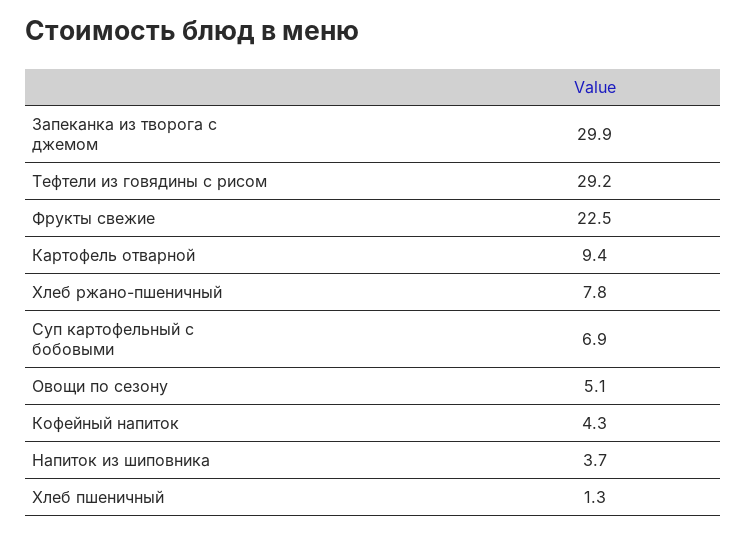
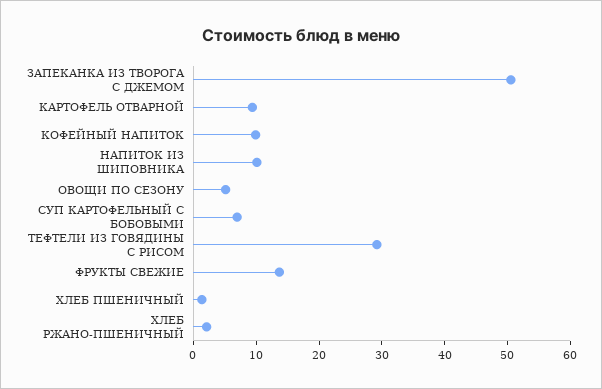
Запеканка из творога с джемом: 29.9 -> 50
Фрукты свежие: 22.5 -> 14
Хлеб ржано-пшеничный: 7.8 -> 2
Кофейный напиток: 4.3 -> 10
Напиток из шиповника: 3.7 -> 10

